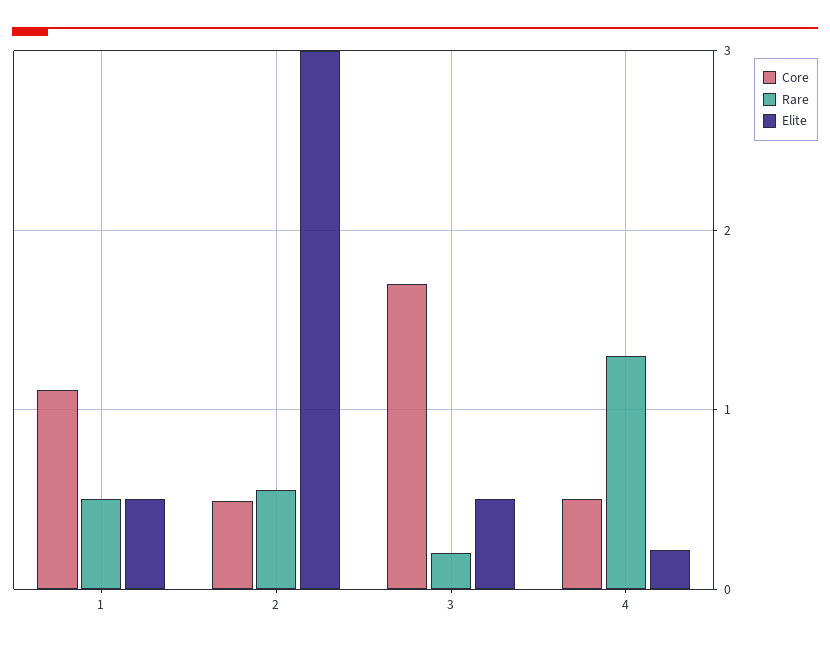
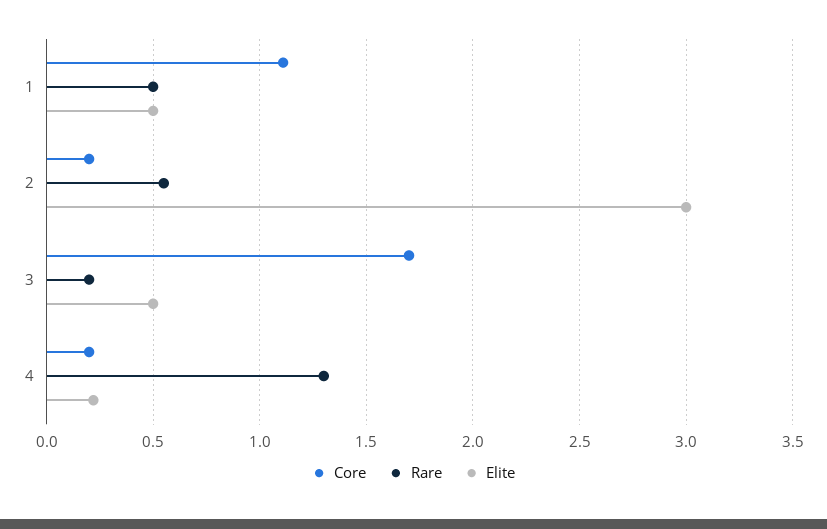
Core, 2: 0.5 -> 0.2
Core, 4: 0.5 -> 0.2

